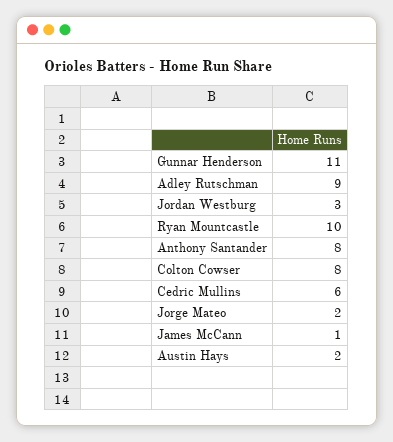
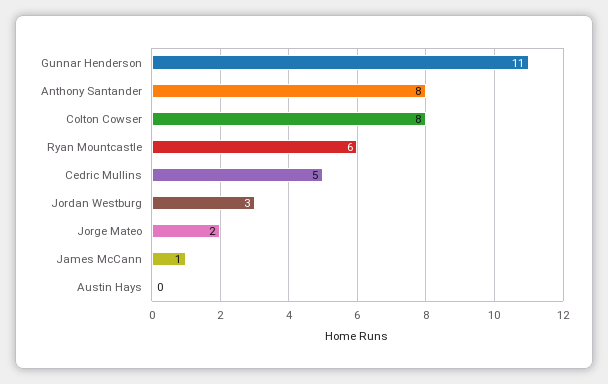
Adley Rutschman: 9 -> none
Ryan Mountcastle: 10 -> 6
Cedric Mullins: 6 -> 5
Austin Hays: 2 -> 0

